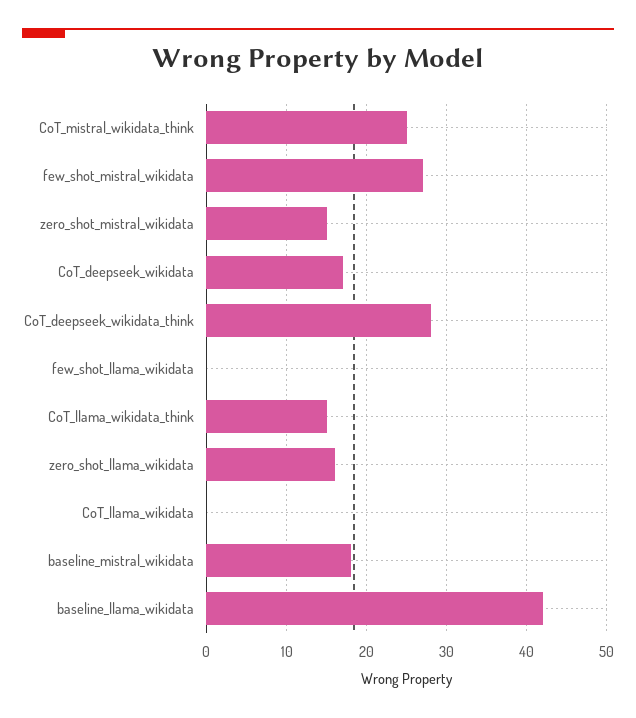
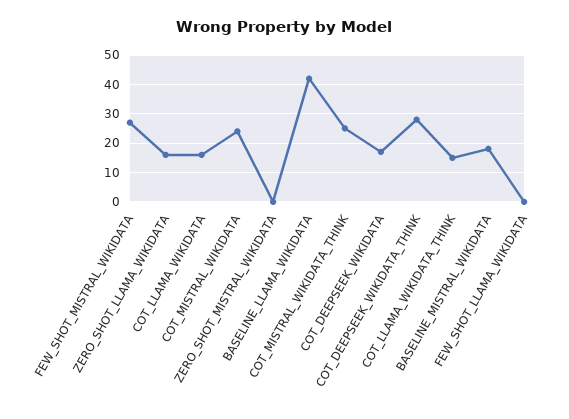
zero_shot_mistral_wikidata: 15 -> 0
CoT_llama_wikidata: 0 -> 15
COT_MISTRAL_WIKIDATA: none -> 25

